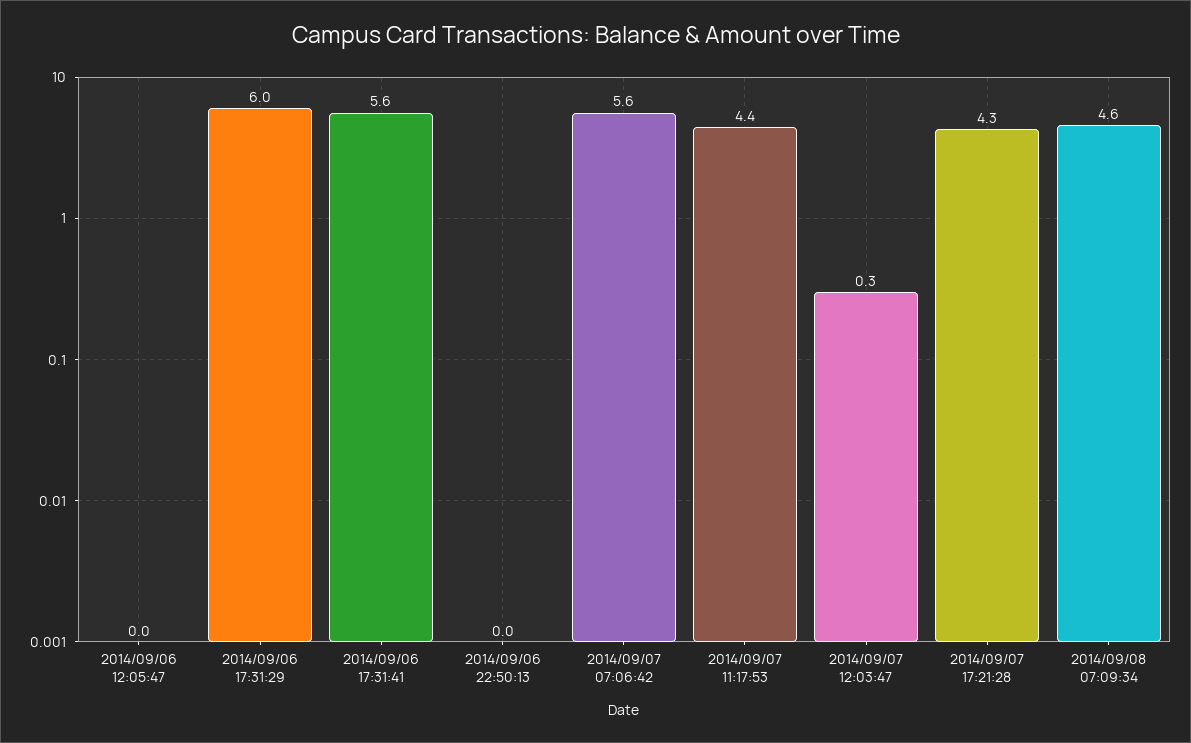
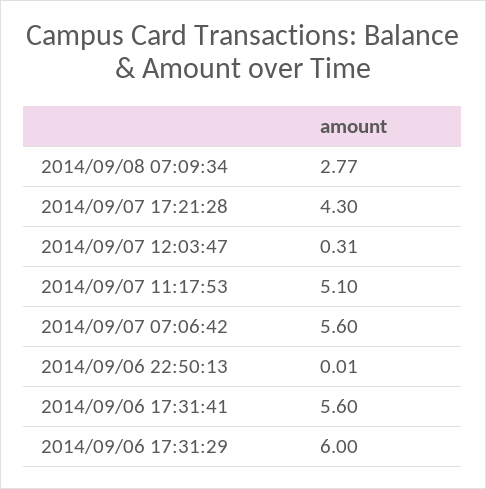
2014/09/06 12:05:47: 0 -> none
2014/09/07 11:17:53: 4.4 -> 5.1
2014/09/08 07:09:34: 4.6 -> 2.77

